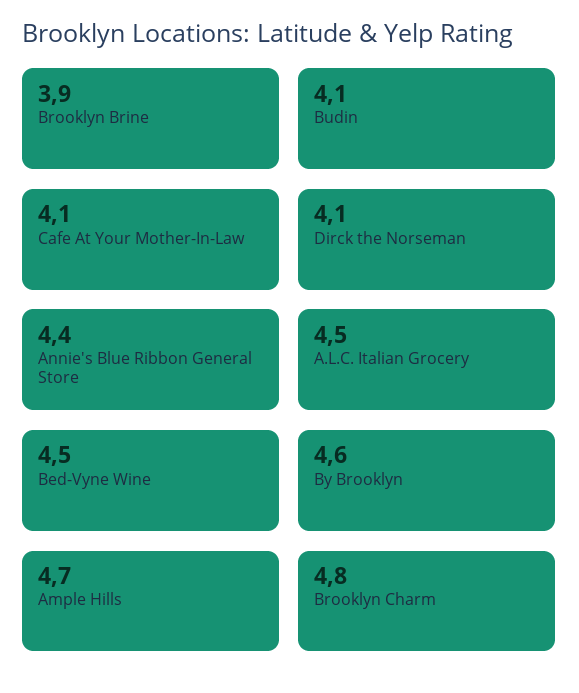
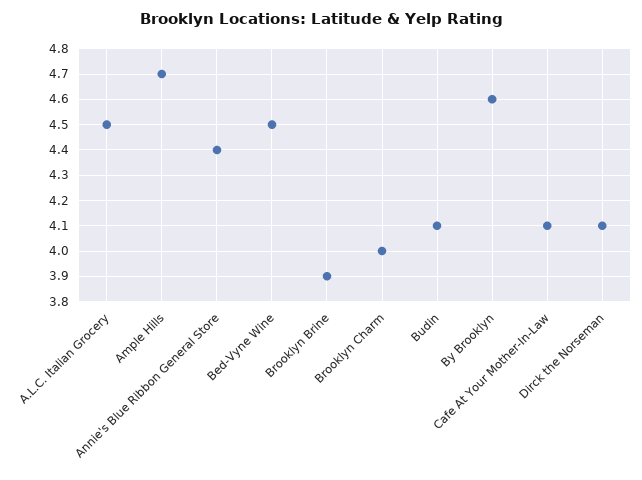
Brooklyn Charm: 4.8 -> 4

